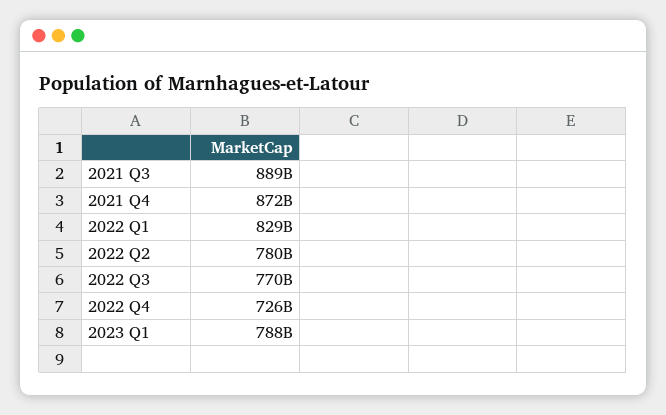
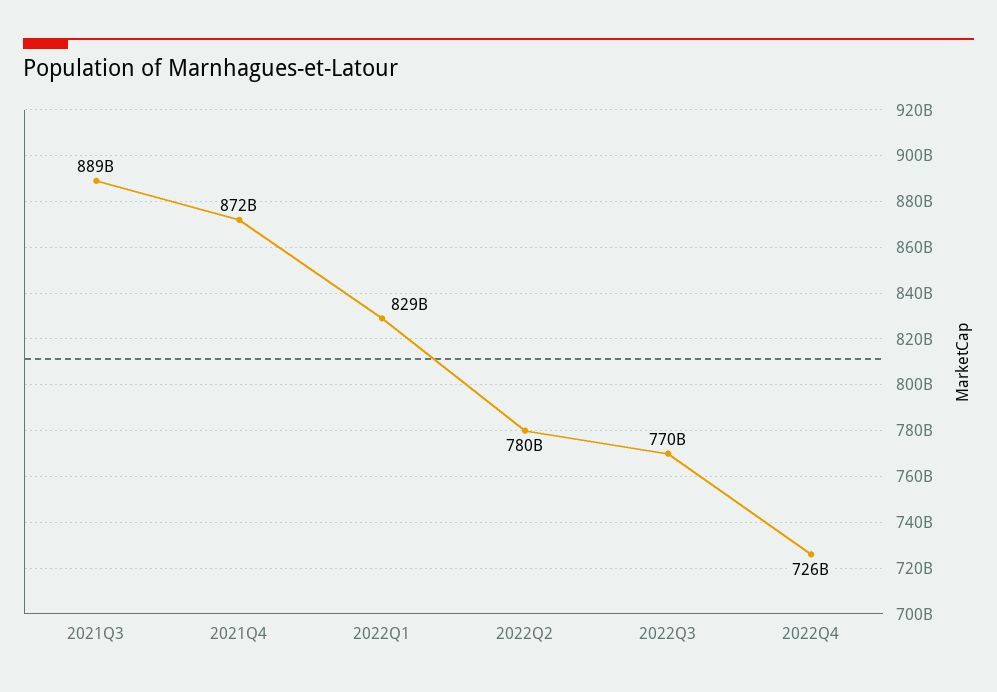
2023 Q1: 788000000000 -> none

